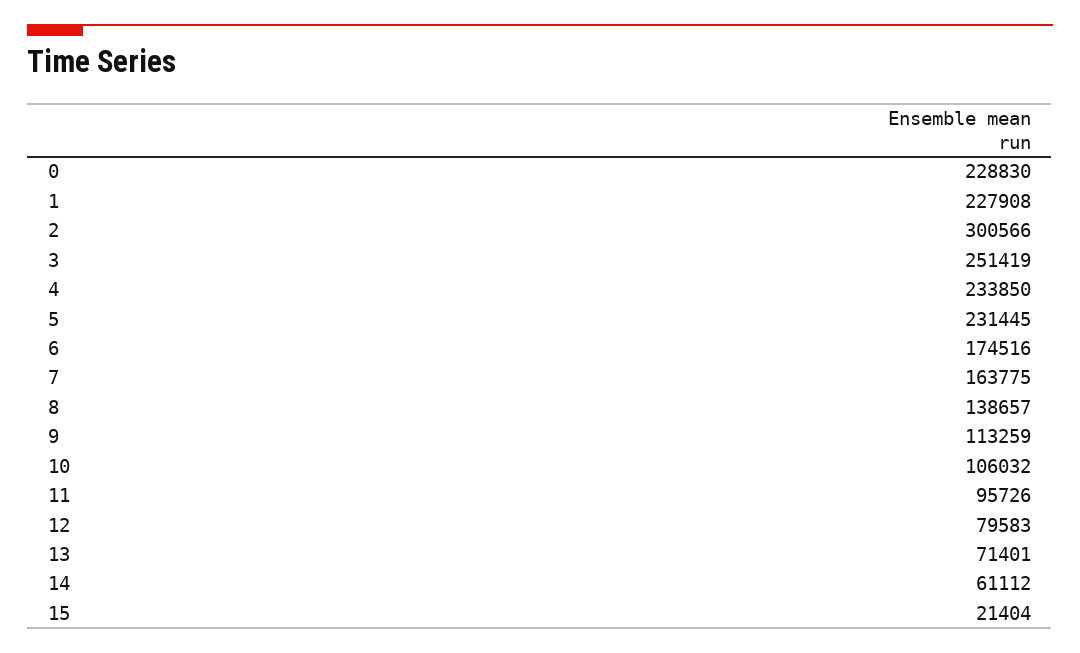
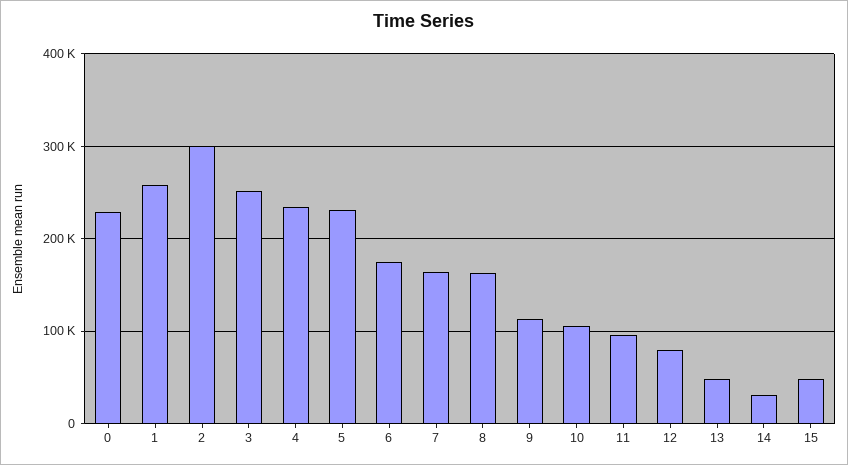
1: 227908 -> 260000
8: 138657 -> 160000
13: 71401 -> 50000
14: 61112 -> 30000
15: 21404 -> 50000

